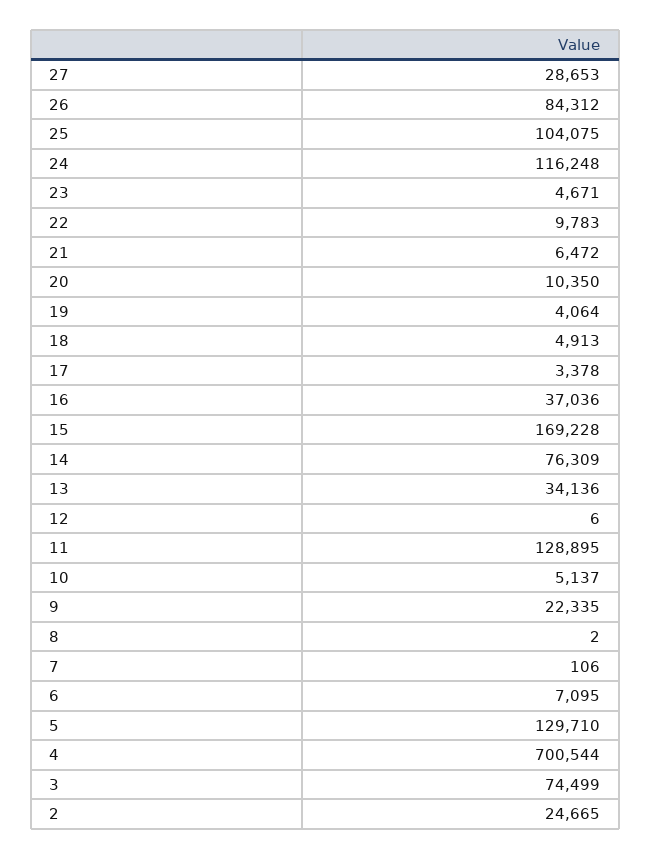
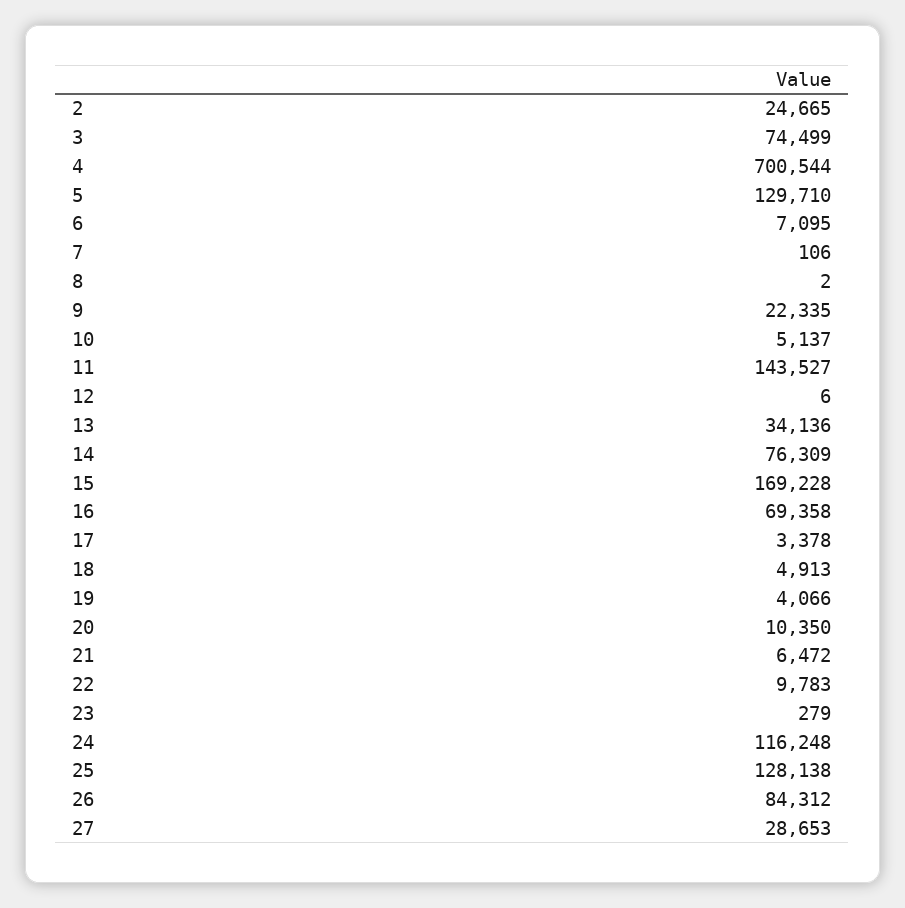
25: 104075 -> 128138
23: 4671 -> 279
19: 4064 -> 4066
16: 37036 -> 69358
11: 128895 -> 143527

